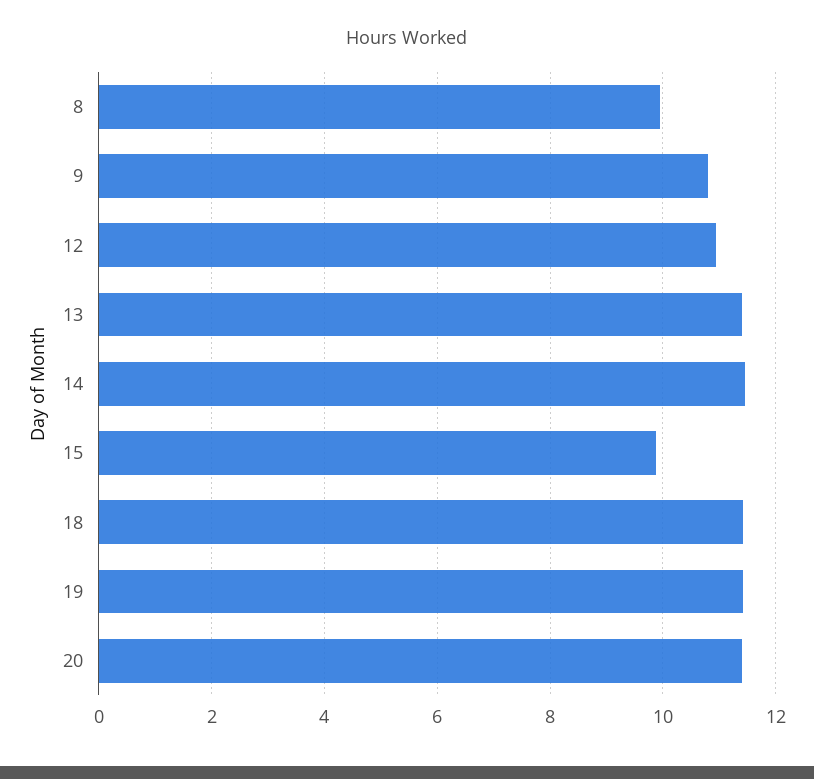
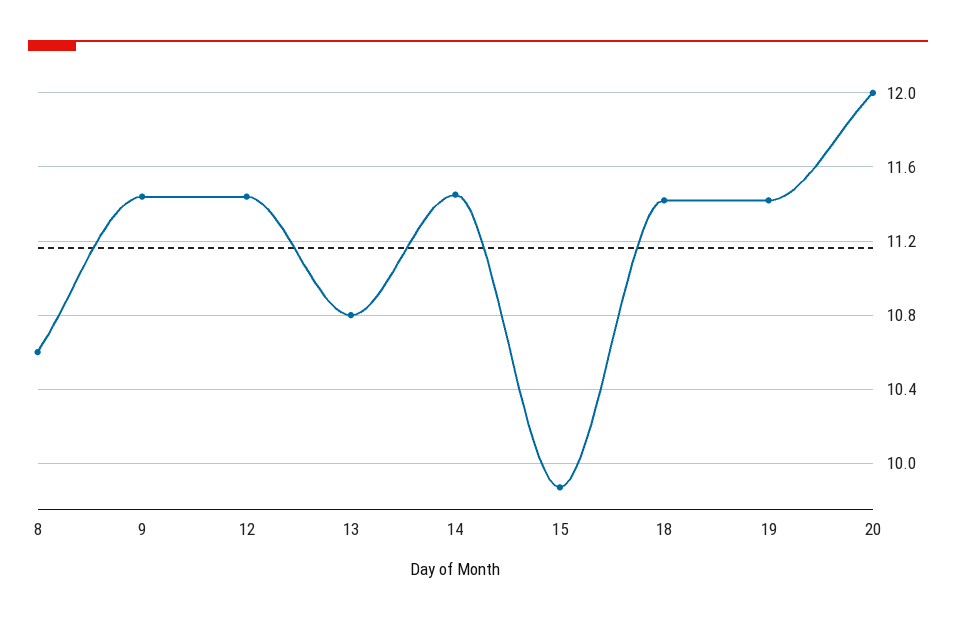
8: 10 -> 10.6
9: 10.8 -> 11.45
12: 11 -> 11.45
13: 11.4 -> 10.8
20: 11.4 -> 12

